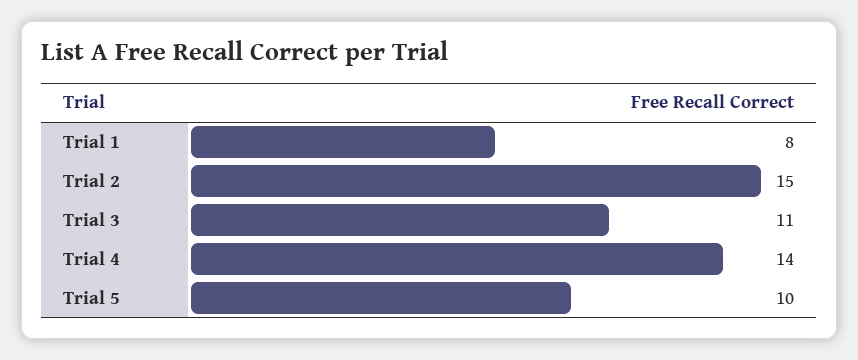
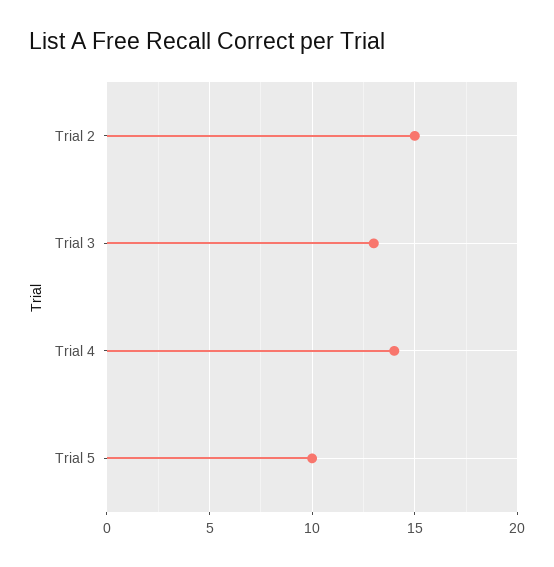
Trial 1: 8 -> none
Trial 3: 11 -> 13

